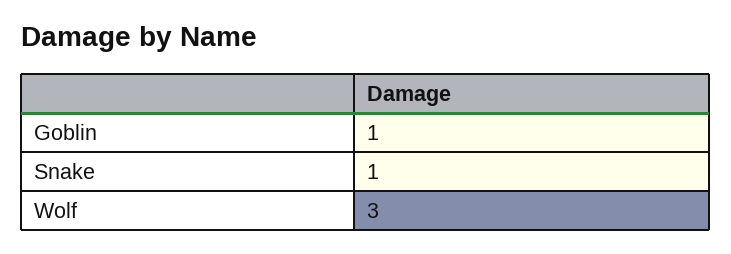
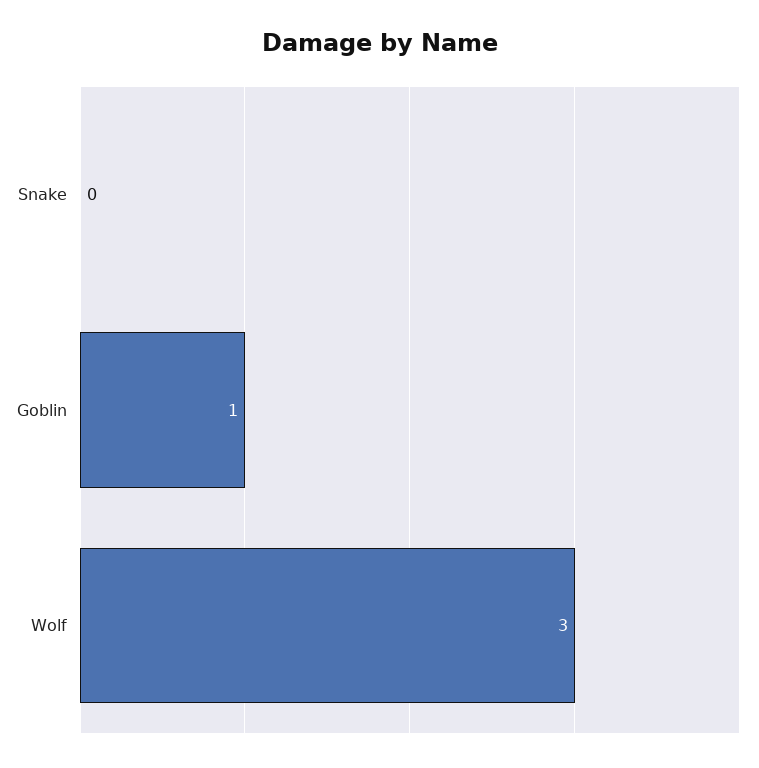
Snake: 1 -> 0

